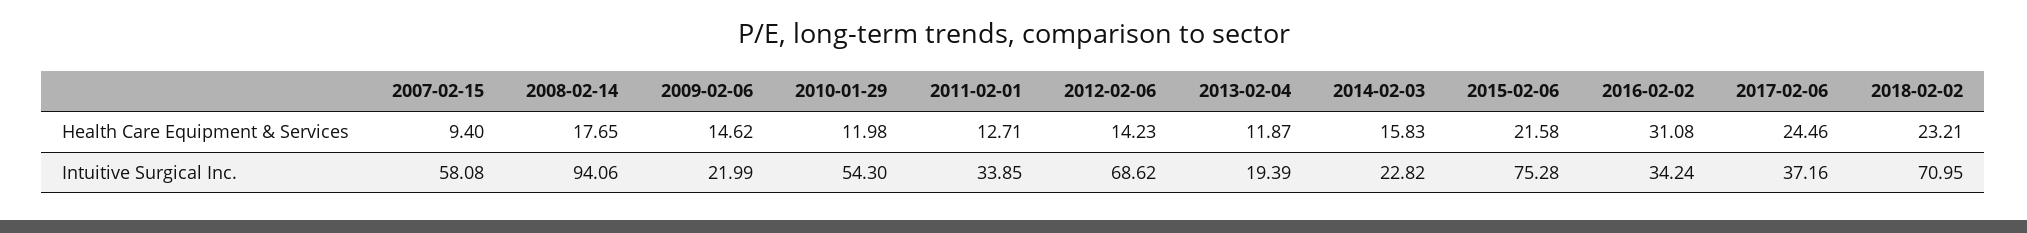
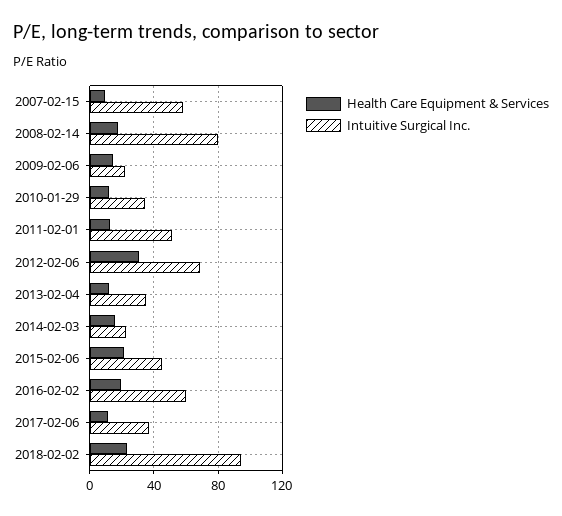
Health Care Equipment & Services, 2012-02-06: 14.23 -> 30
Health Care Equipment & Services, 2016-02-02: 31.08 -> 20
Health Care Equipment & Services, 2017-02-06: 24.46 -> 10
Intuitive Surgical Inc., 2008-02-14: 94.06 -> 80
Intuitive Surgical Inc., 2010-01-29: 54.3 -> 35
Intuitive Surgical Inc., 2011-02-01: 33.85 -> 50
Intuitive Surgical Inc., 2013-02-04: 19.39 -> 35
Intuitive Surgical Inc., 2015-02-06: 75.28 -> 45
Intuitive Surgical Inc., 2016-02-02: 34.24 -> 60
Intuitive Surgical Inc., 2018-02-02: 70.95 -> 95

